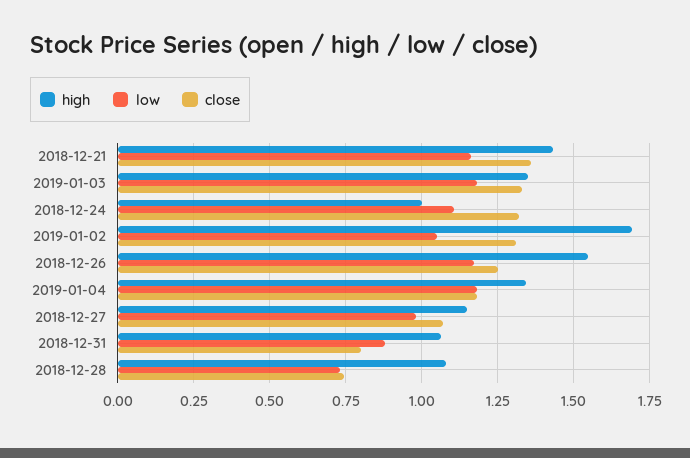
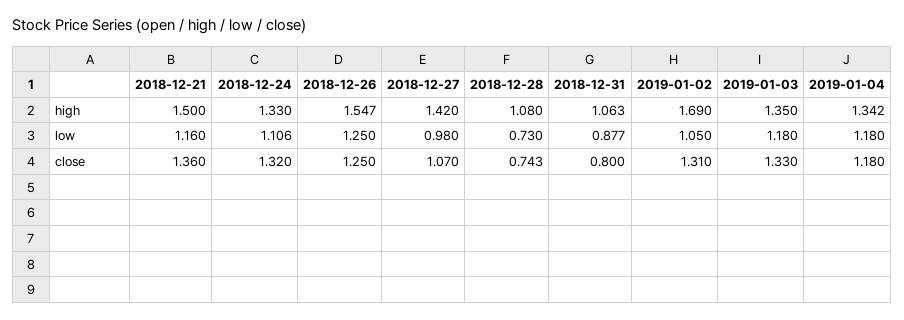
high, 2018-12-21: 1.425 -> 1.5
high, 2018-12-24: 1 -> 1.33
low, 2018-12-26: 1.175 -> 1.25
high, 2018-12-27: 1.15 -> 1.42

